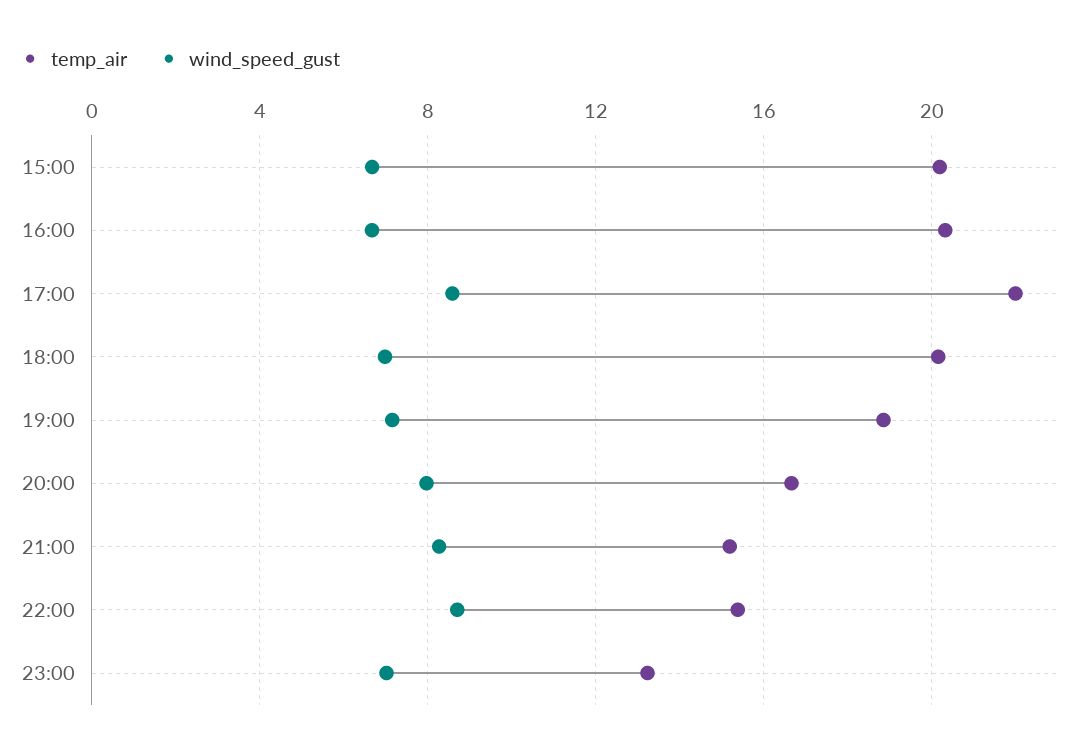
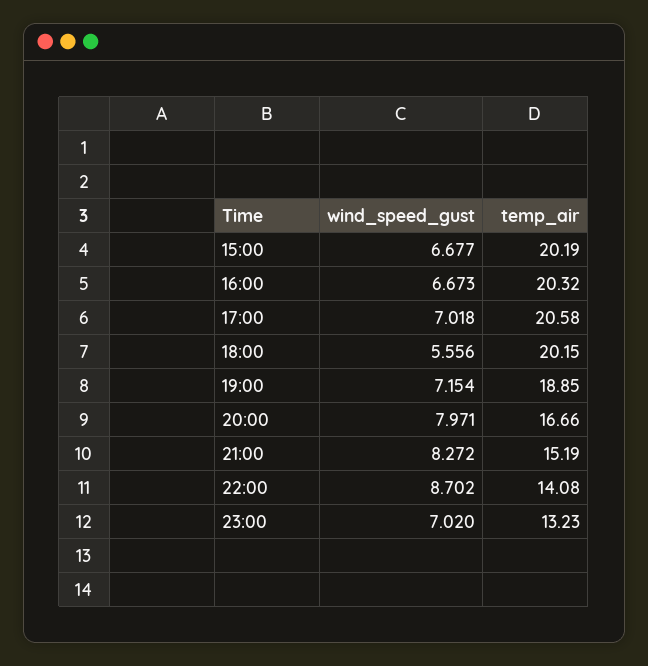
temp_air, 17:00: 22 -> 20.58
wind_speed_gust, 17:00: 8.5 -> 7.018
wind_speed_gust, 18:00: 7 -> 5.556
temp_air, 22:00: 15.5 -> 14.08

